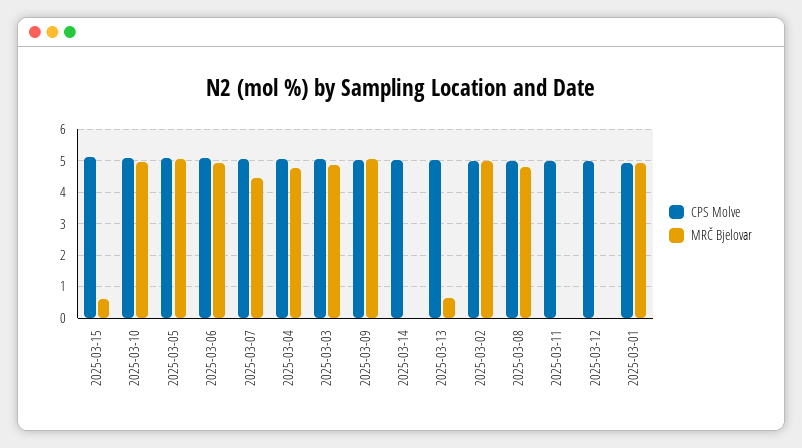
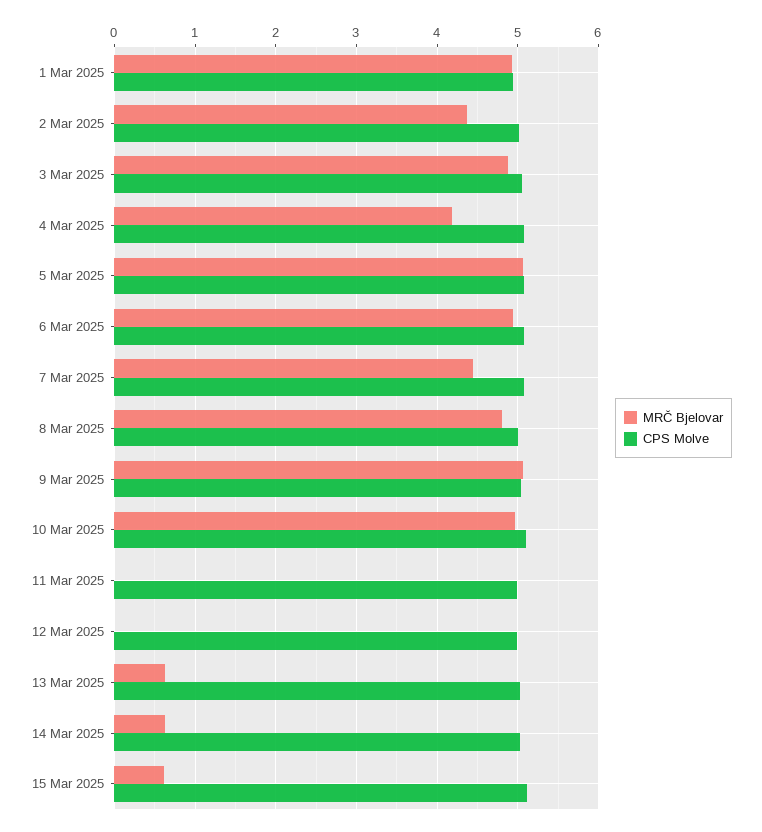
MRČ Bjelovar, 2025-03-04: 4.8 -> 4.2
MRČ Bjelovar, 2025-03-14: 0 -> 0.6
MRČ Bjelovar, 2025-03-02: 5 -> 4.4

